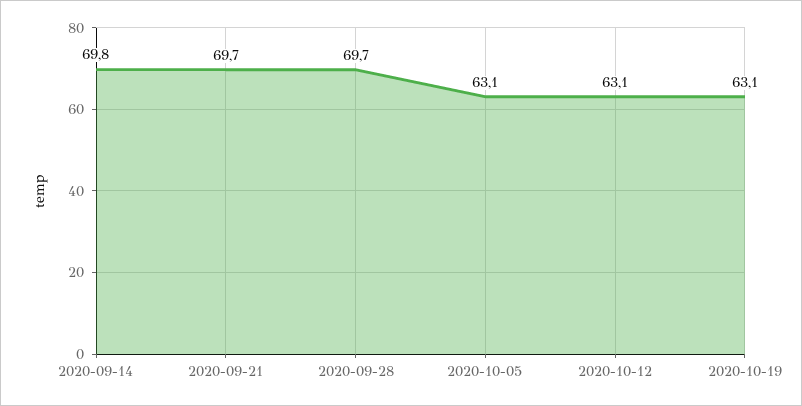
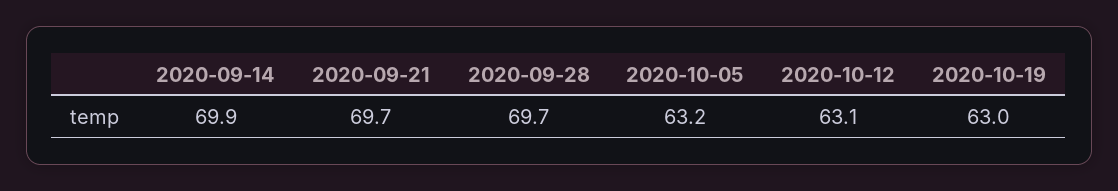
2020-09-14: 69.8 -> 69.9
2020-10-05: 63.1 -> 63.2
2020-10-19: 63.1 -> 63

